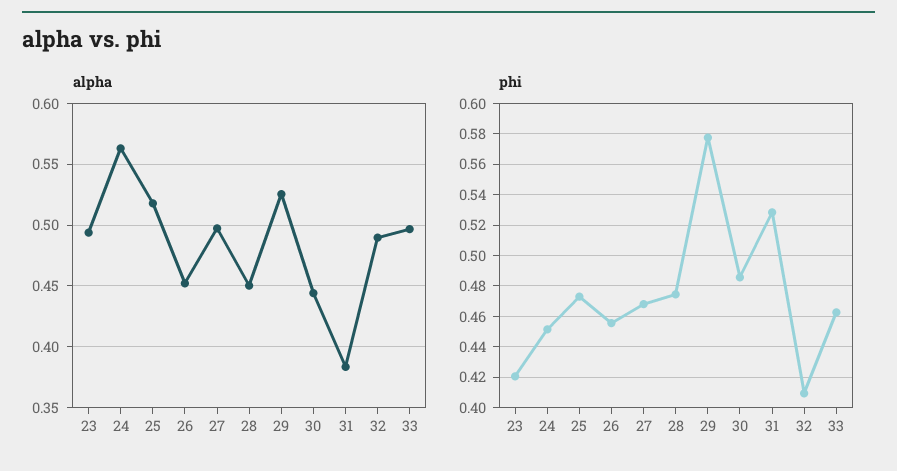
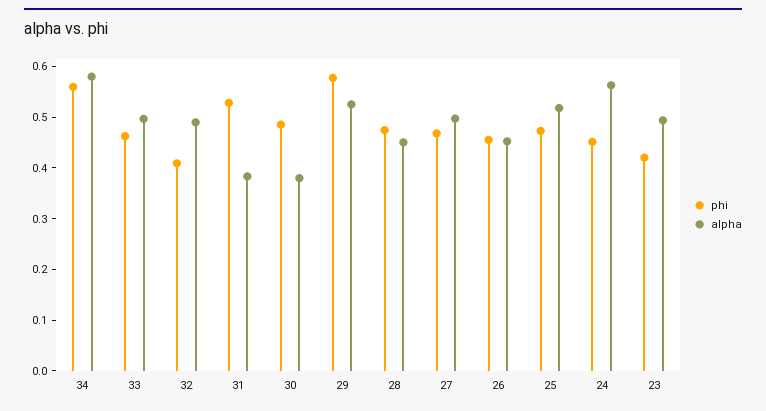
alpha, 30: 0.445 -> 0.38
phi, 34: none -> 0.56
alpha, 34: none -> 0.58

